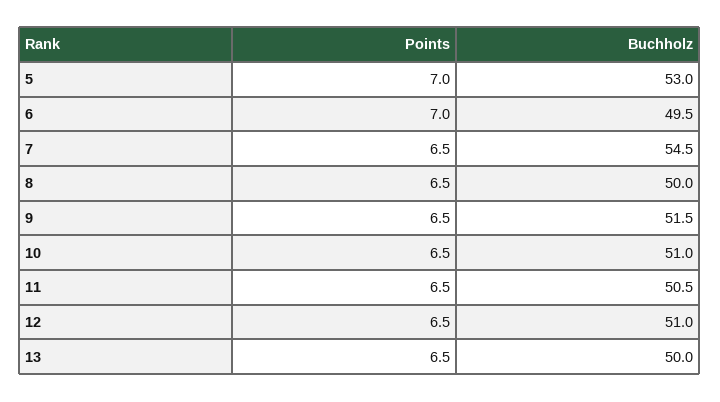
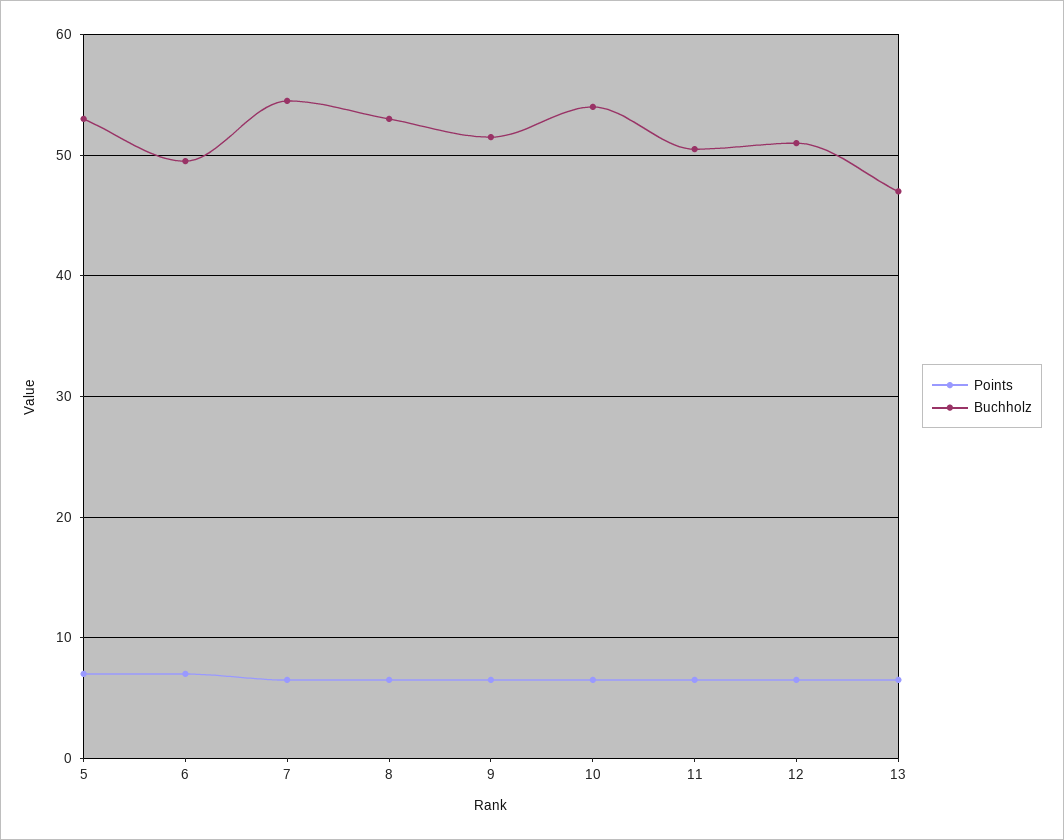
Buchholz, 8: 50 -> 53
Buchholz, 10: 51 -> 54
Buchholz, 13: 50 -> 47

